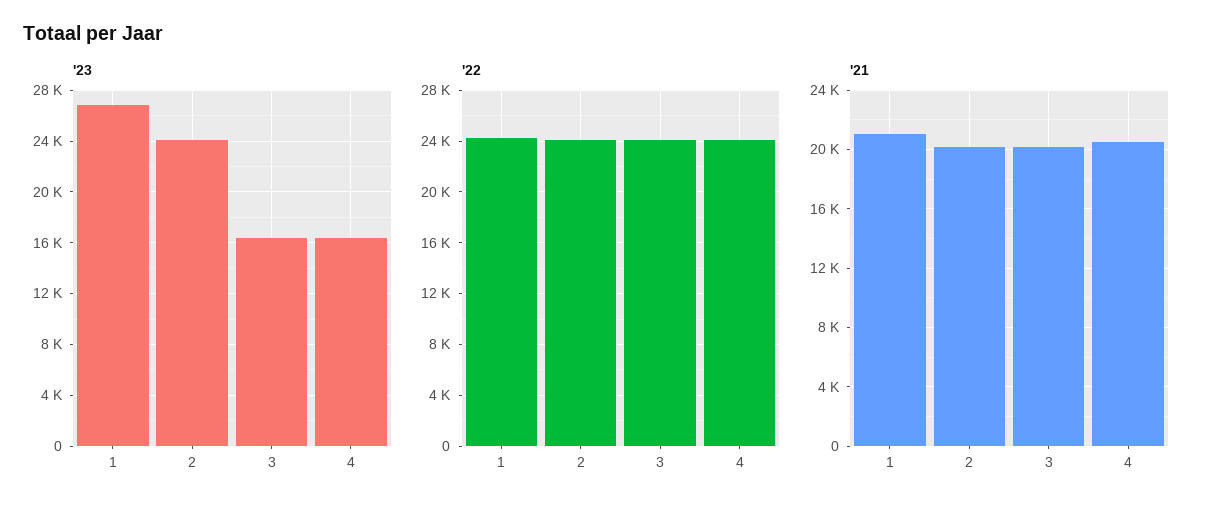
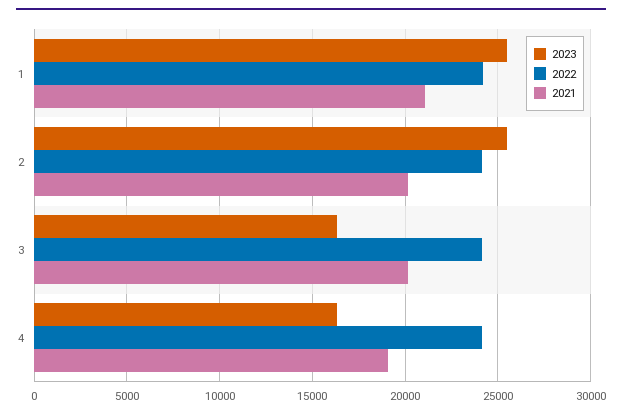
'23, 1: 27000 -> 25500
'23, 2: 24000 -> 25500
'21, 4: 20500 -> 19000

